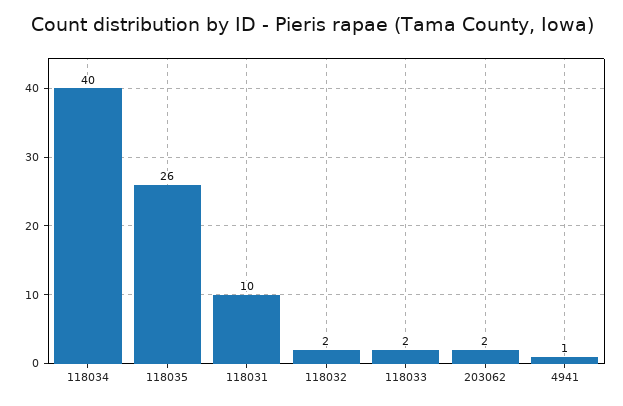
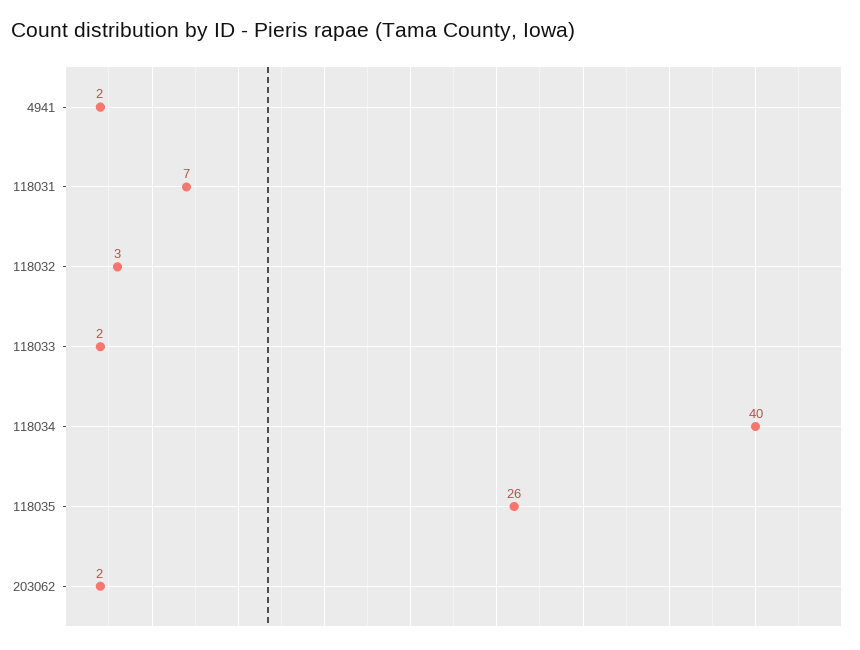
118031: 10 -> 7
118032: 2 -> 3
4941: 1 -> 2

